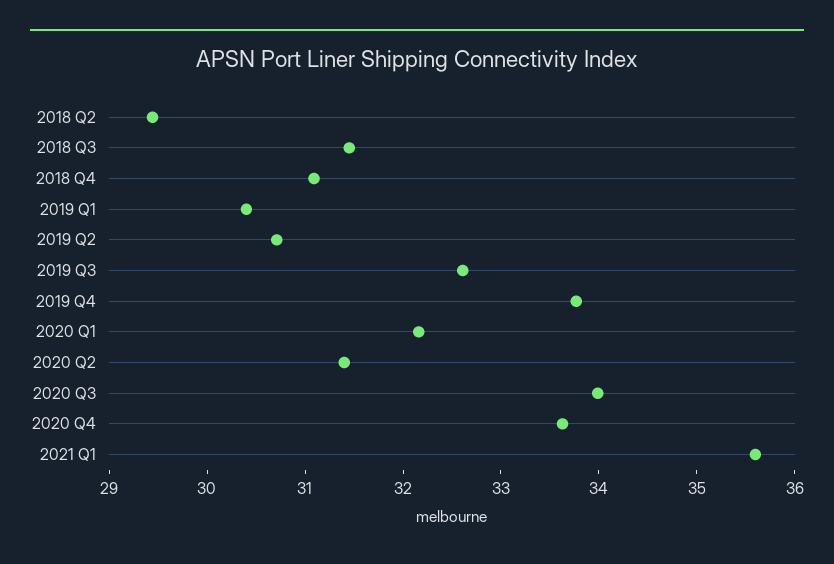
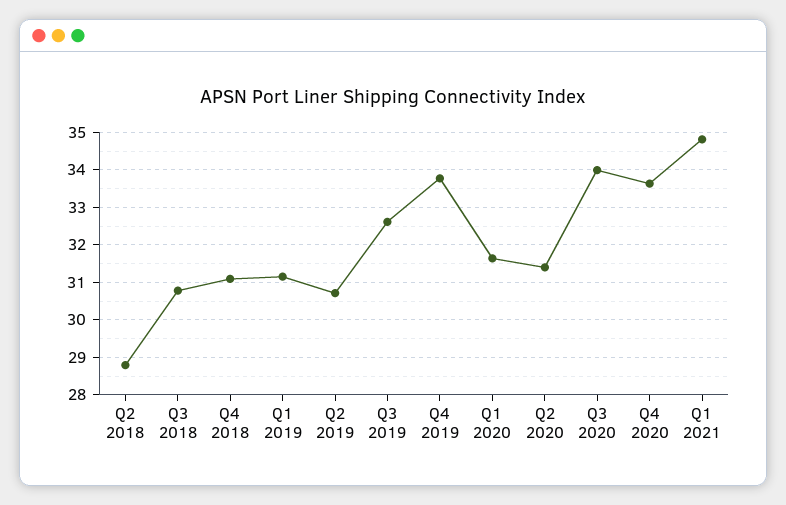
2018 Q2: 29.4 -> 28.8
2018 Q3: 31.4 -> 30.8
2019 Q1: 30.4 -> 31.2
2020 Q1: 32.2 -> 31.6
2021 Q1: 35.6 -> 34.8

